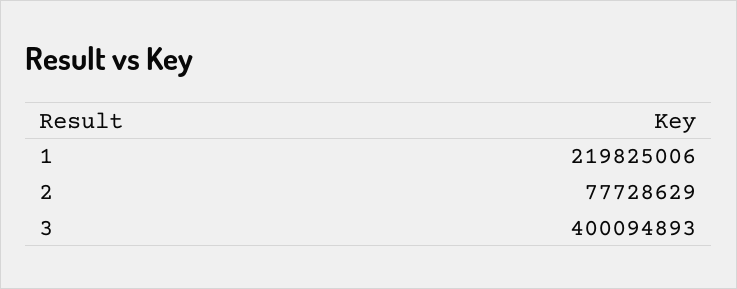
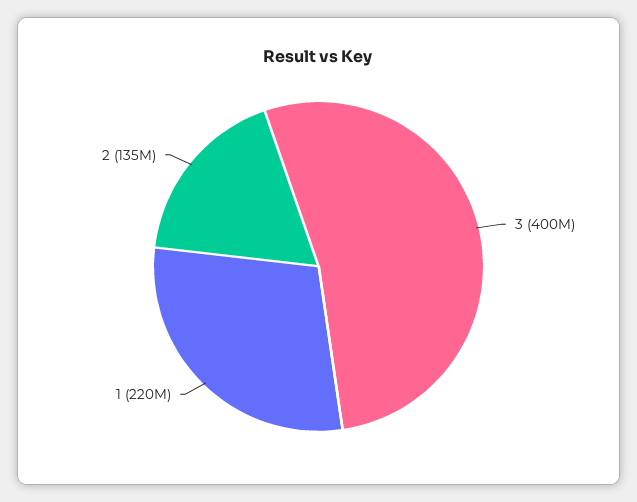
2: 77728629 -> 135000000

